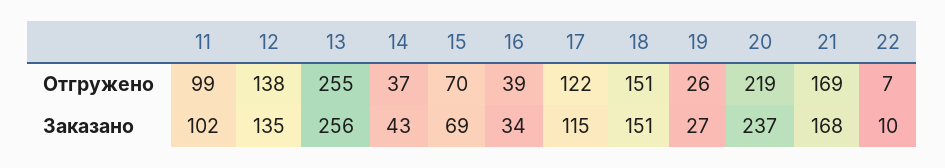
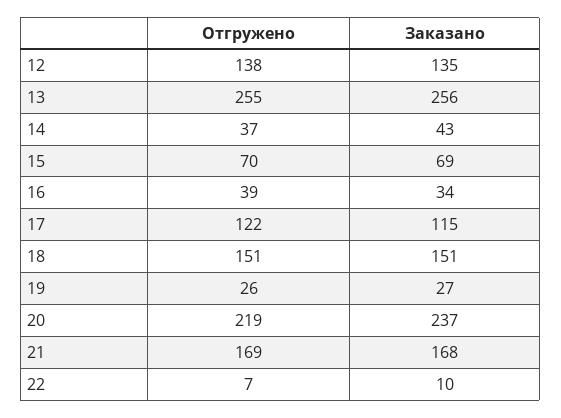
11, Отгружено: 99 -> none
11, Заказано: 102 -> none

